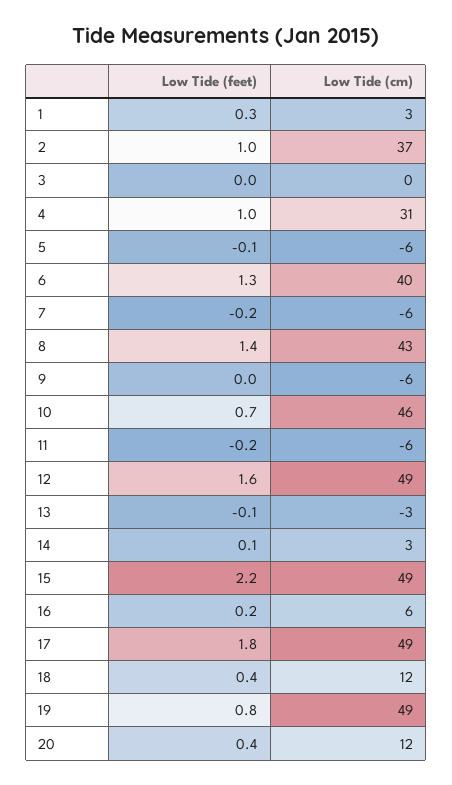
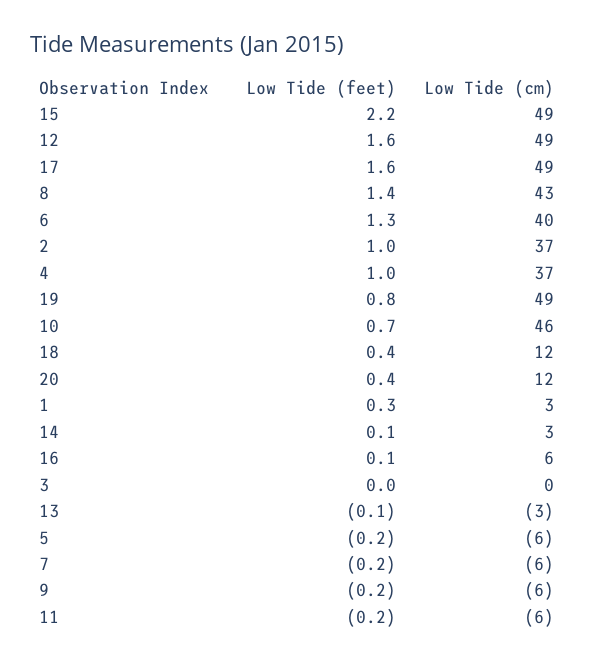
Low Tide (cm), 4: 31 -> 37
Low Tide (feet), 5: -0.1 -> -0.2
Low Tide (feet), 9: 0 -> -0.2
Low Tide (feet), 16: 0.2 -> 0.1
Low Tide (feet), 17: 1.8 -> 1.6

